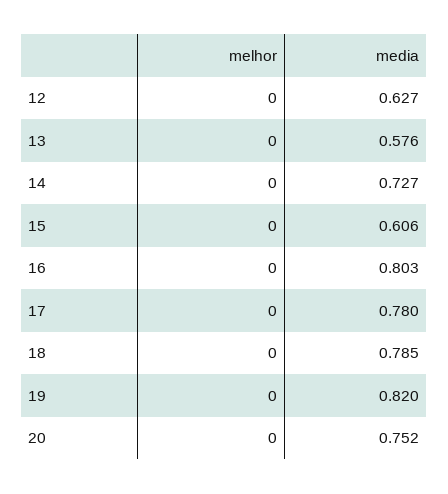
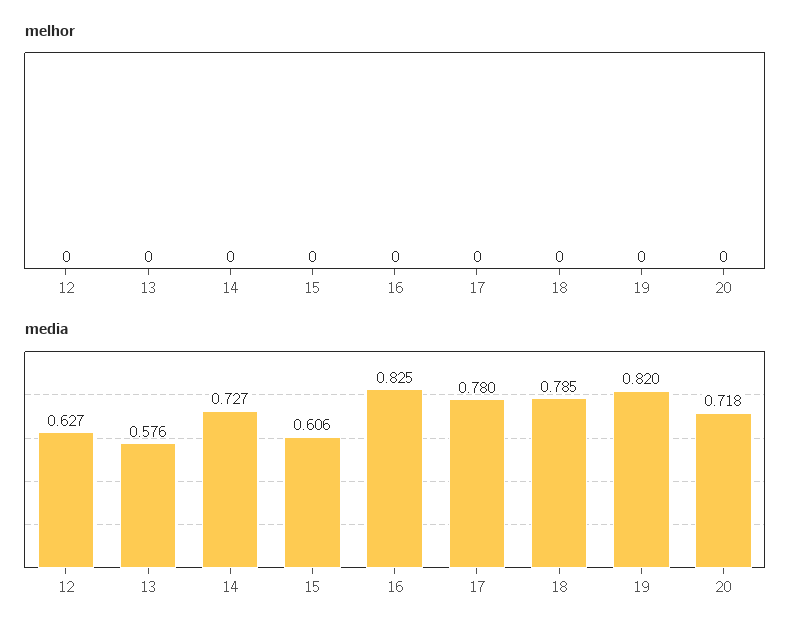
media, 16: 0.803 -> 0.825
media, 20: 0.752 -> 0.718

